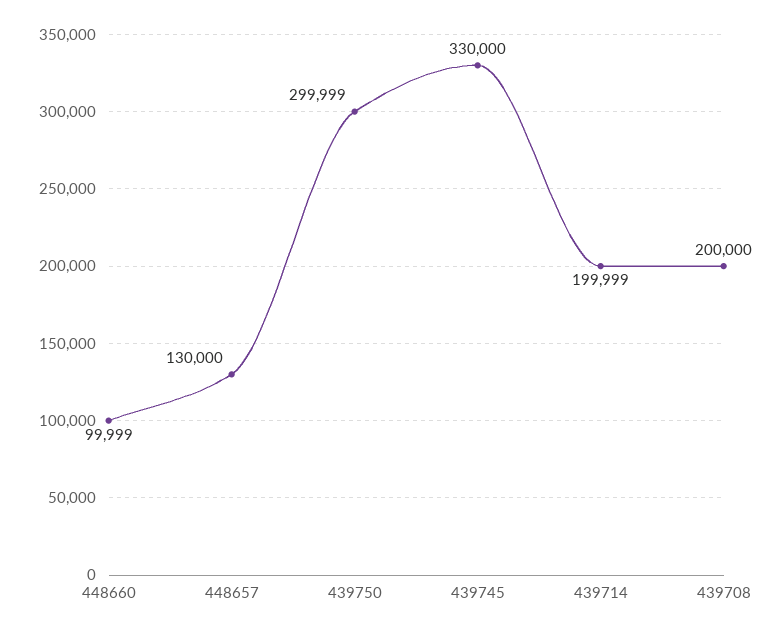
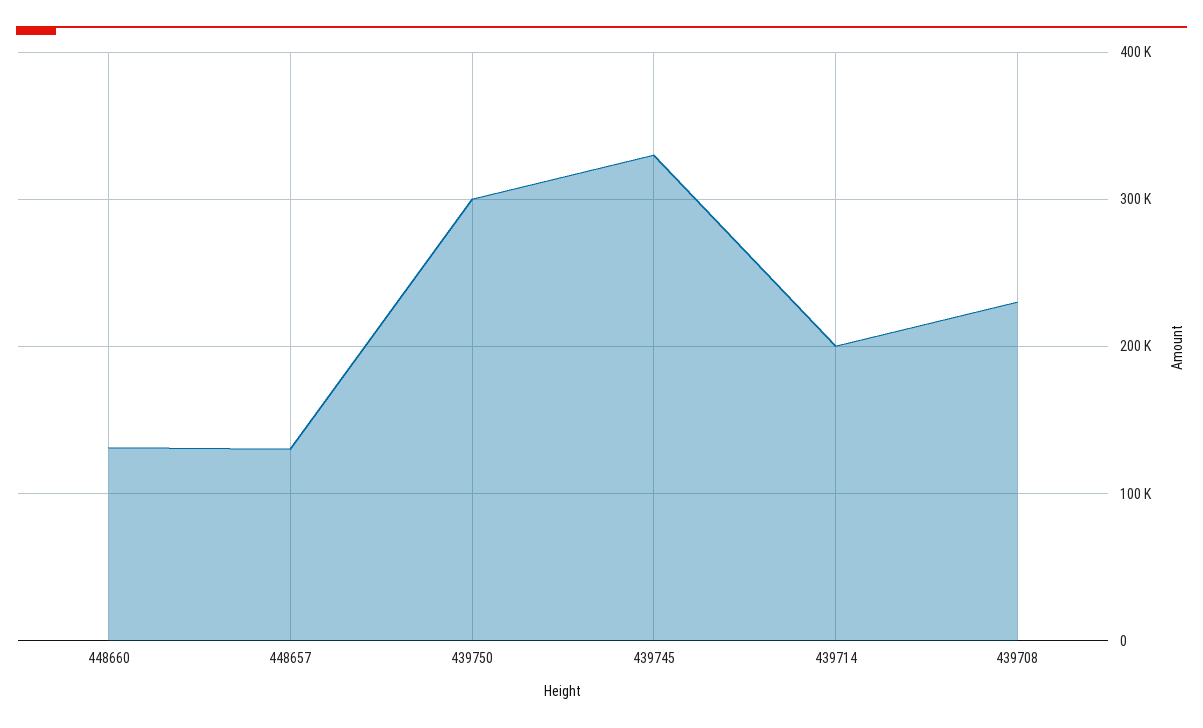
448660: 99999 -> 130000
439708: 200000 -> 230000

